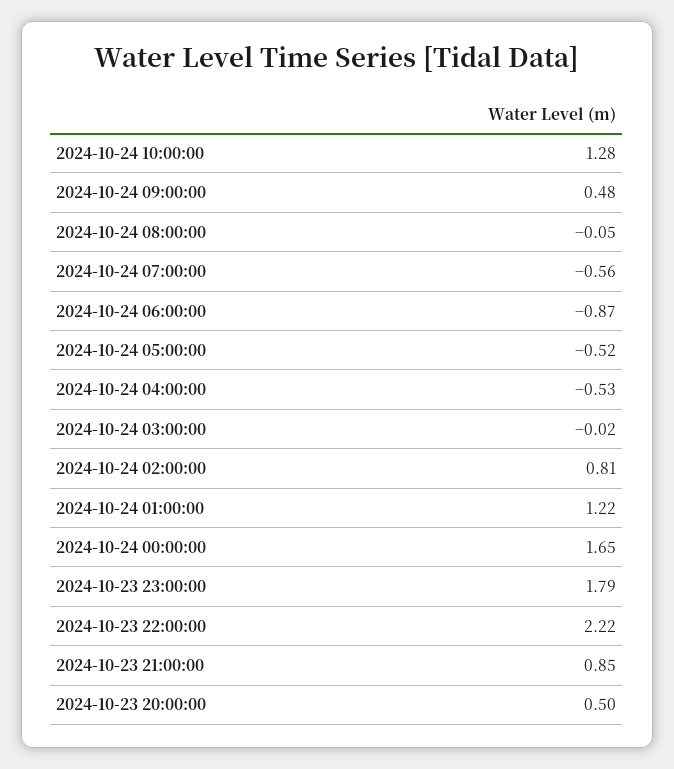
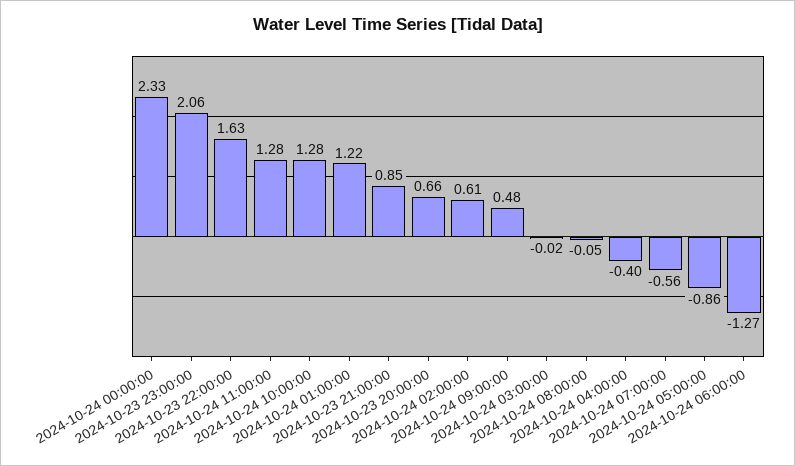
2024-10-24 06:00:00: -0.87 -> -1.27
2024-10-24 05:00:00: -0.52 -> -0.86
2024-10-24 04:00:00: -0.53 -> -0.4
2024-10-24 02:00:00: 0.81 -> 0.61
2024-10-24 00:00:00: 1.65 -> 2.33
2024-10-23 23:00:00: 1.79 -> 2.06
2024-10-23 22:00:00: 2.22 -> 1.63
2024-10-23 20:00:00: 0.5 -> 0.66
2024-10-24 11:00:00: none -> 1.28

